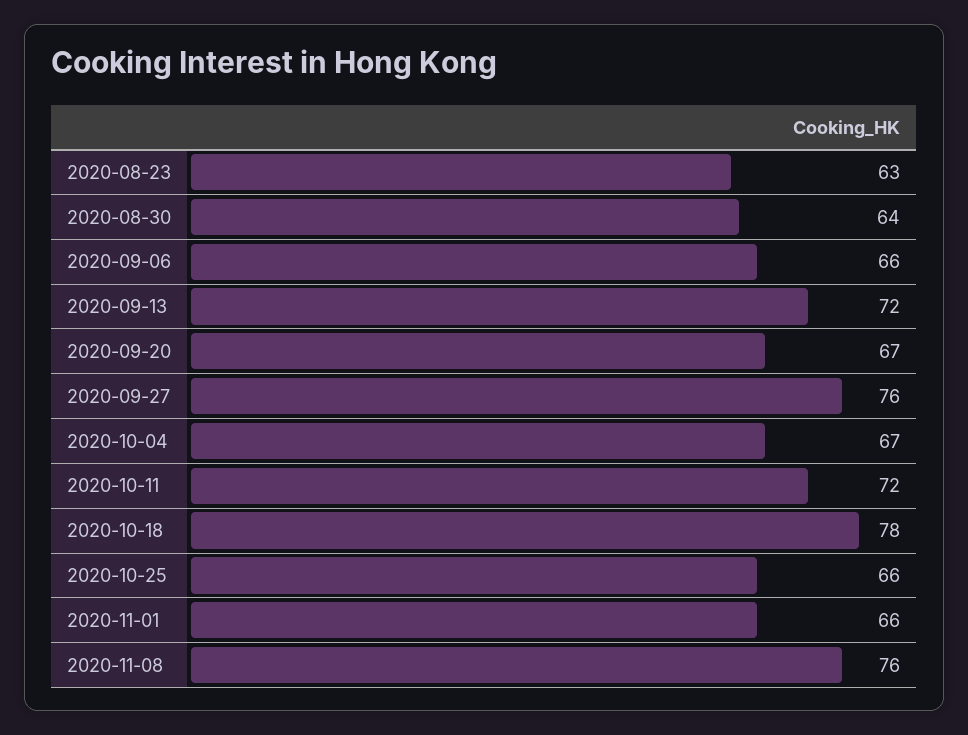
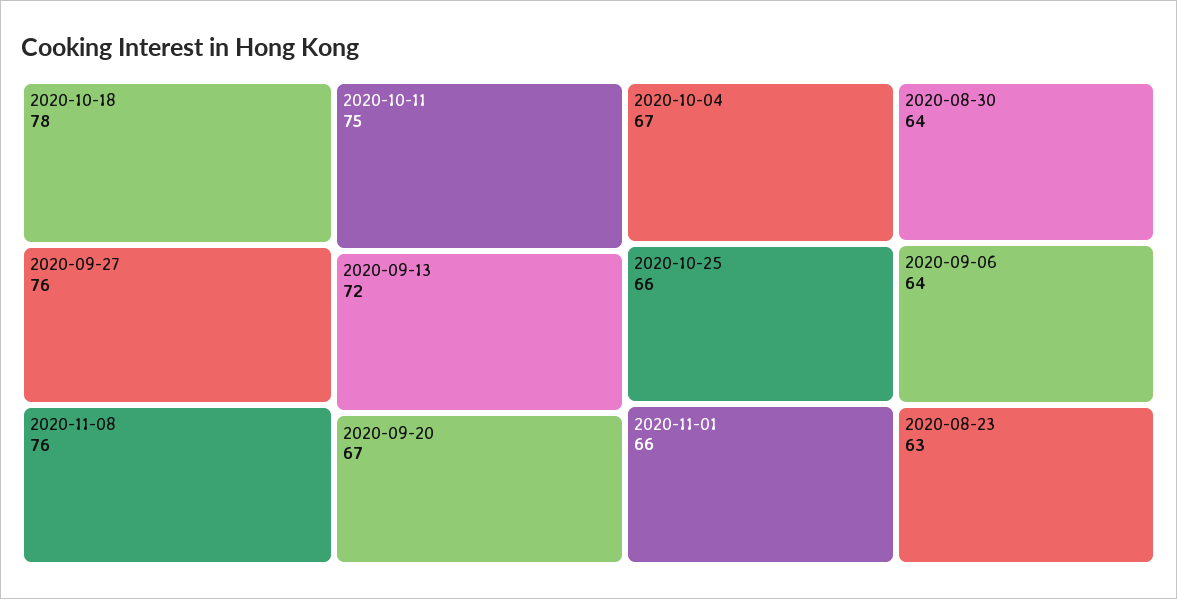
2020-09-06: 66 -> 64
2020-10-11: 72 -> 75

